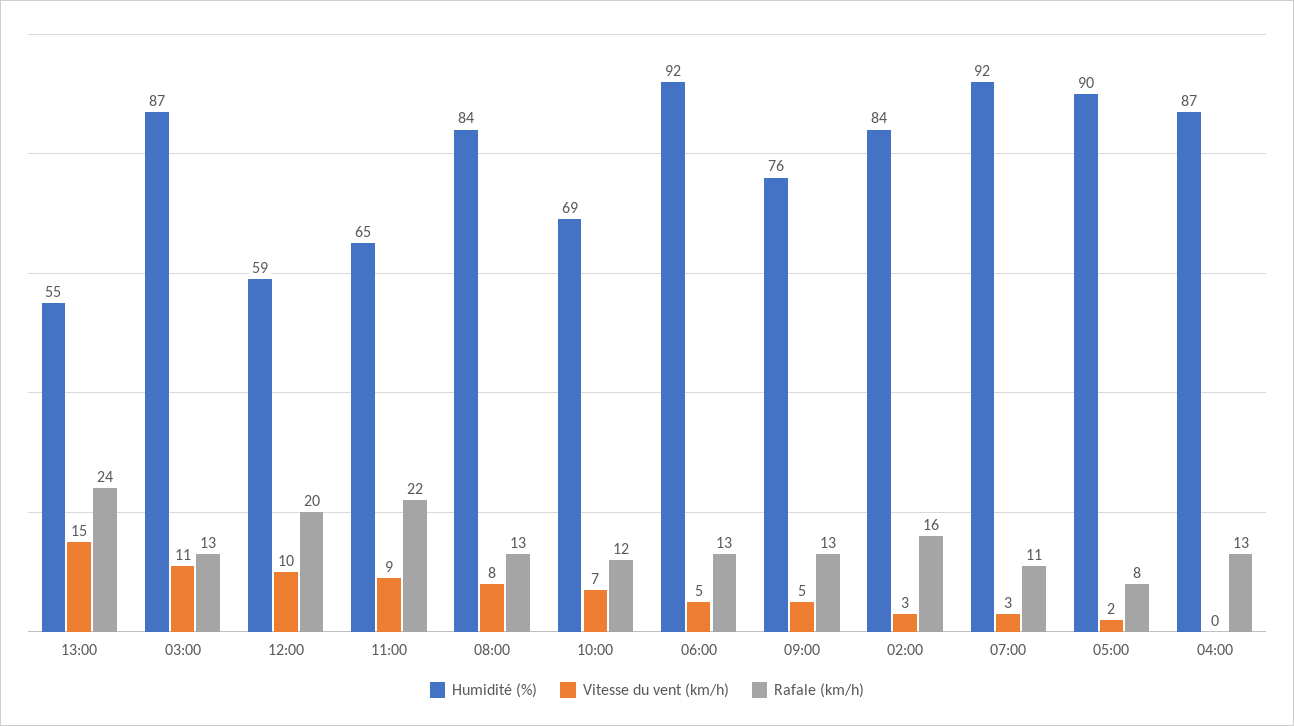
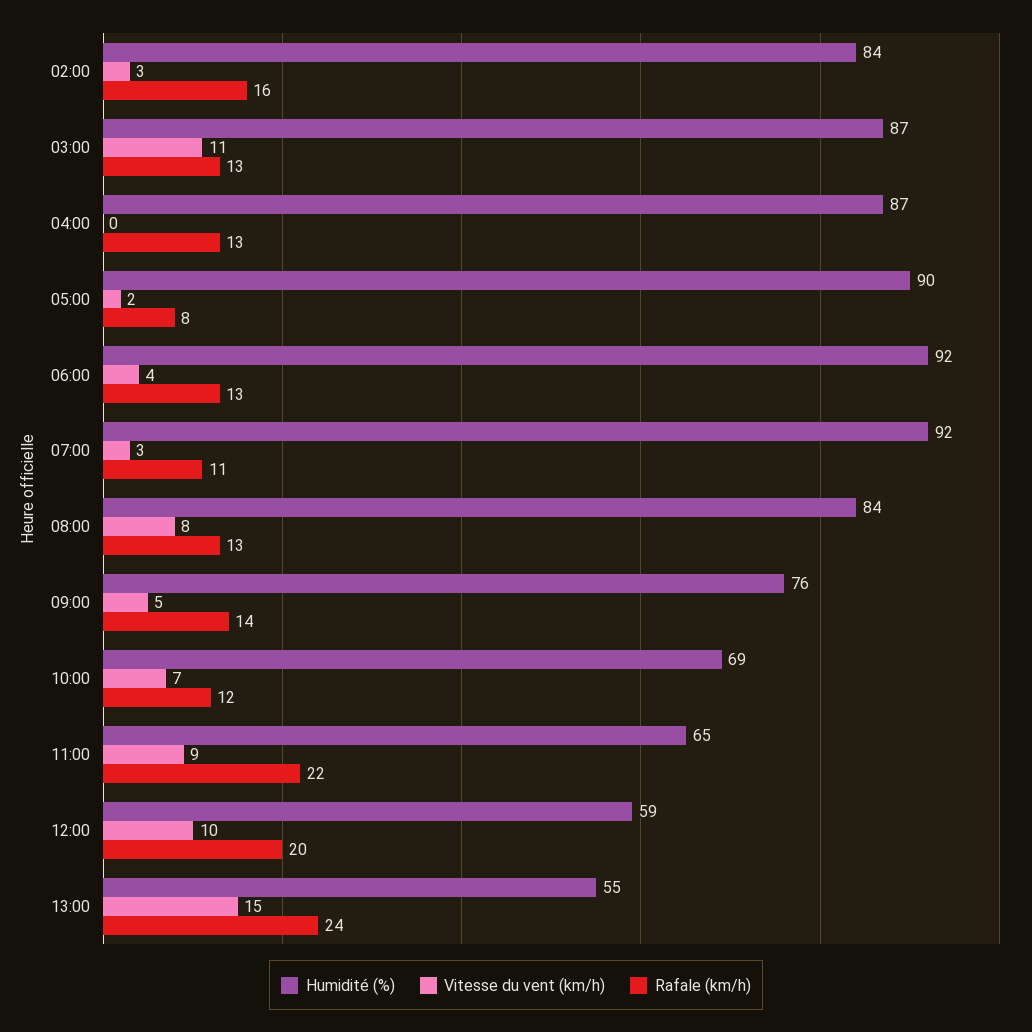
Vitesse du vent (km/h), 06:00: 5 -> 4
Rafale (km/h), 09:00: 13 -> 14

